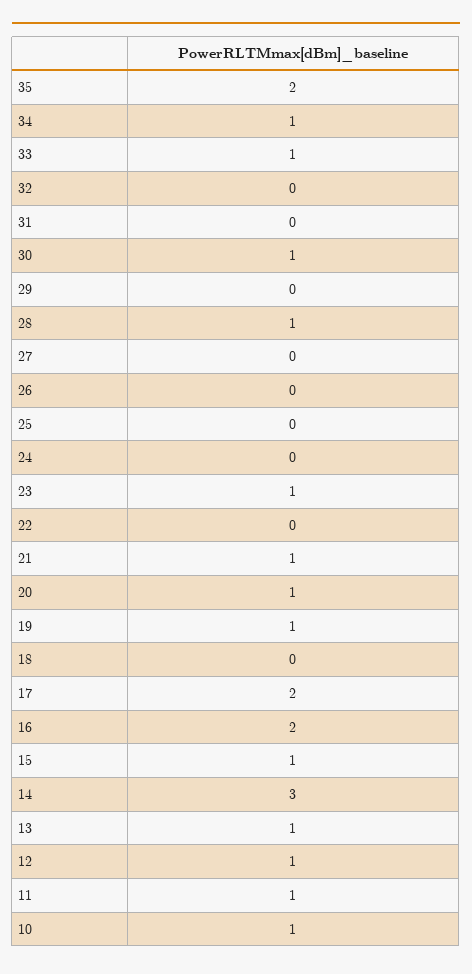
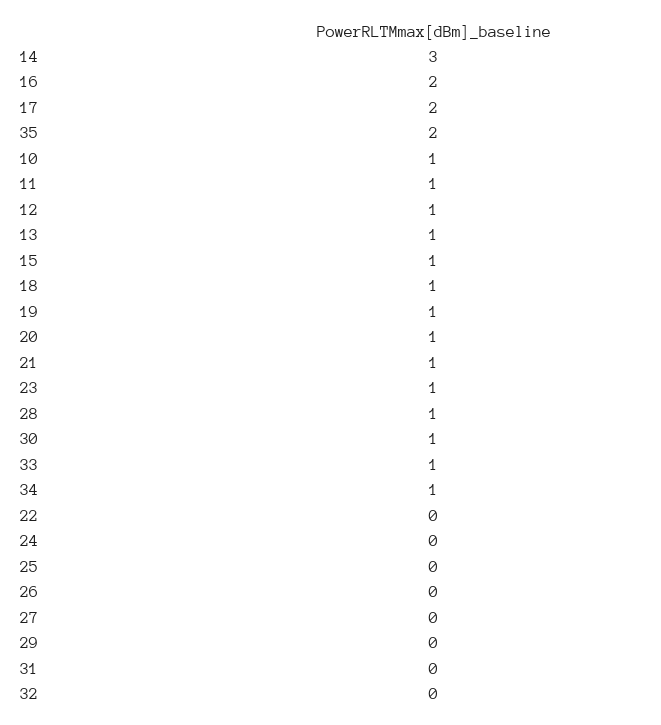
18: 0 -> 1

